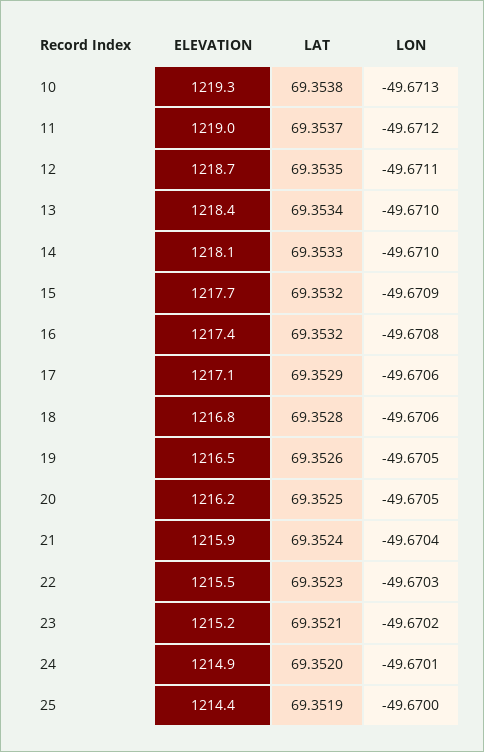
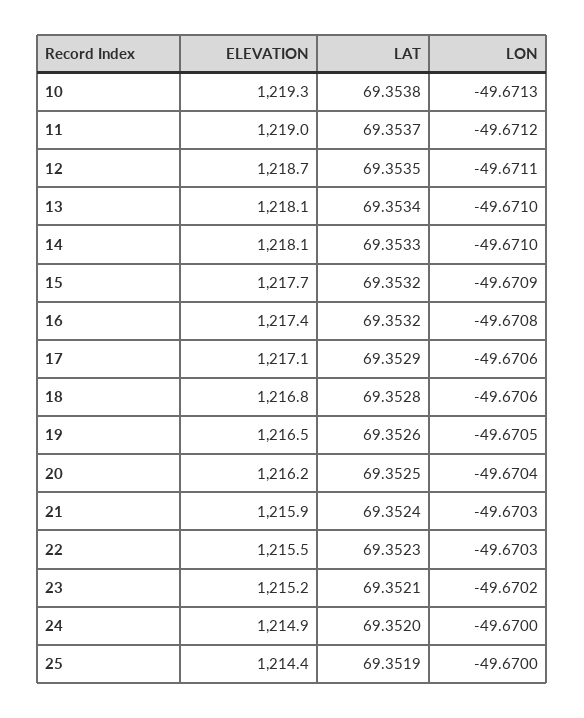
ELEVATION, 13: 1218.4 -> 1218.1
LON, 20: -49.6705 -> -49.6704
LON, 21: -49.6704 -> -49.6703
LON, 24: -49.6701 -> -49.67

